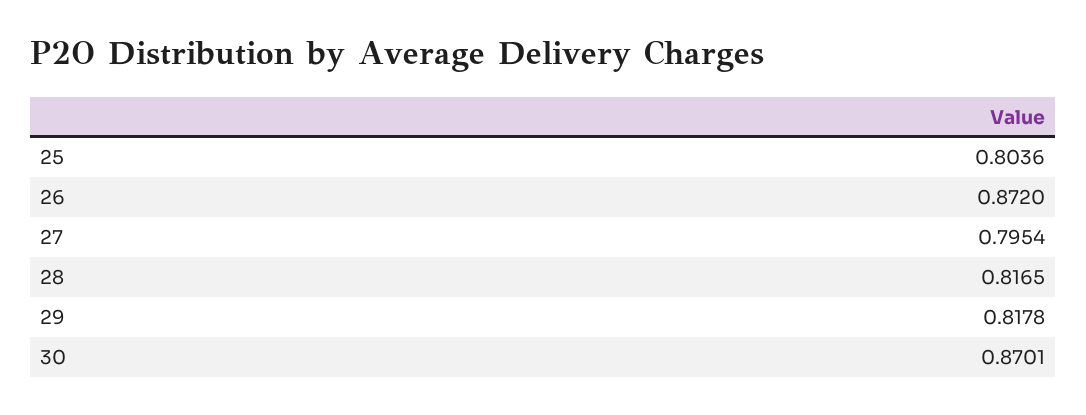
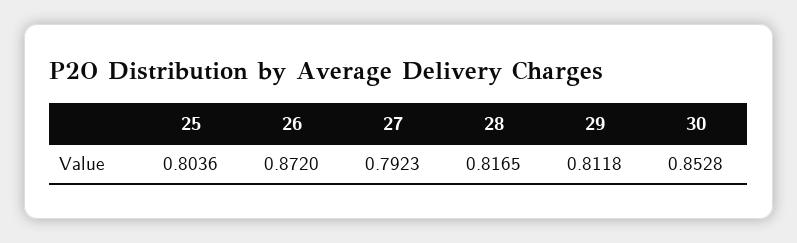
27: 0.7954 -> 0.7923
29: 0.8178 -> 0.8118
30: 0.8701 -> 0.8528

